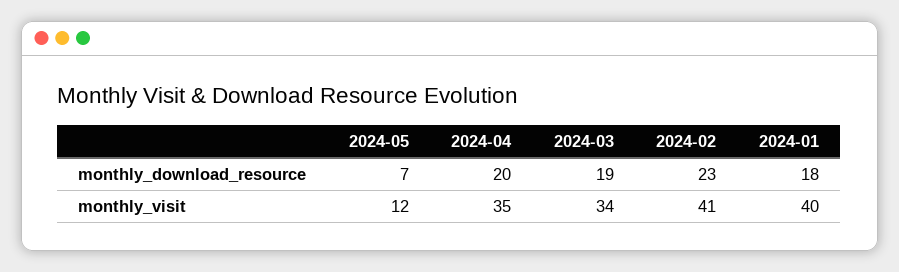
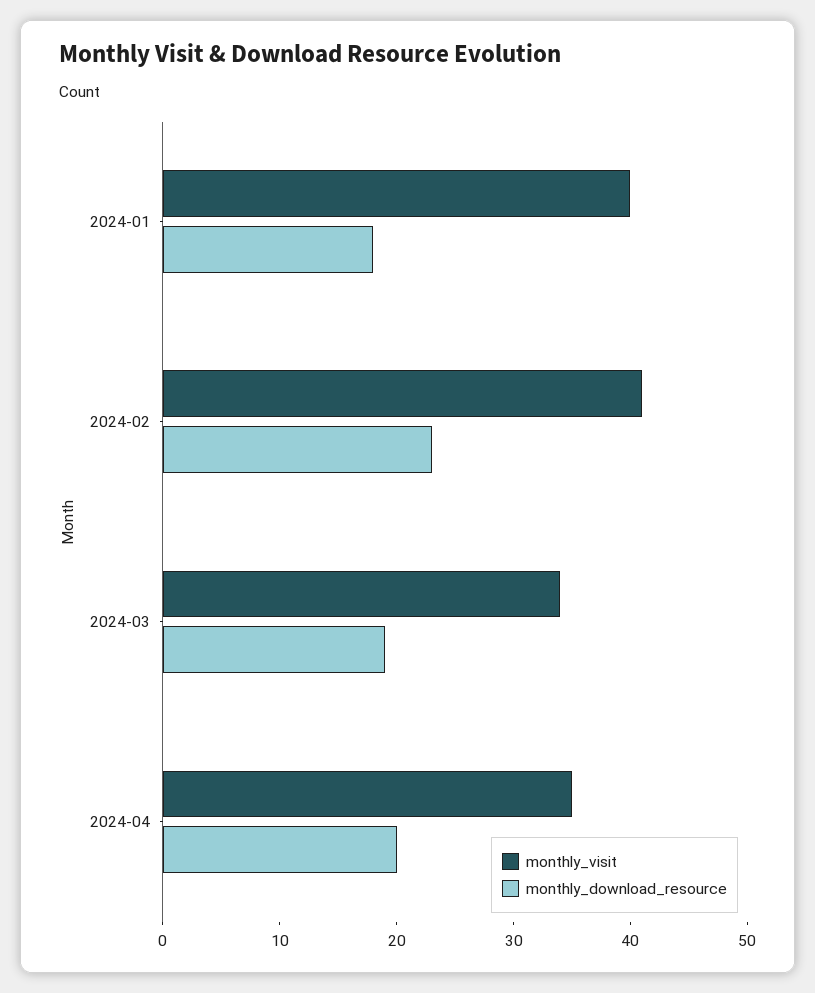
monthly_download_resource, 2024-05: 7 -> none
monthly_visit, 2024-05: 12 -> none

